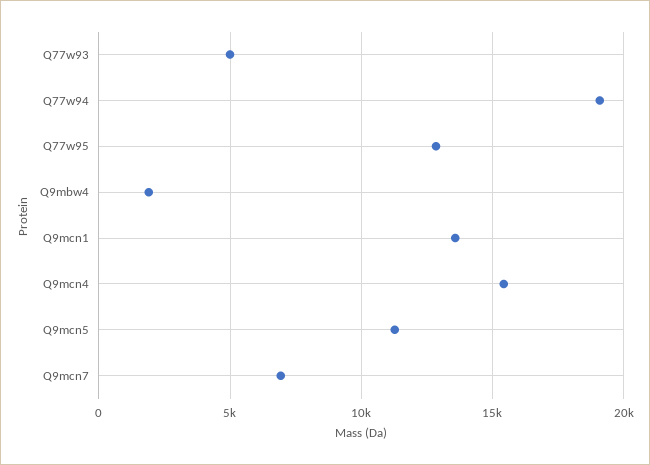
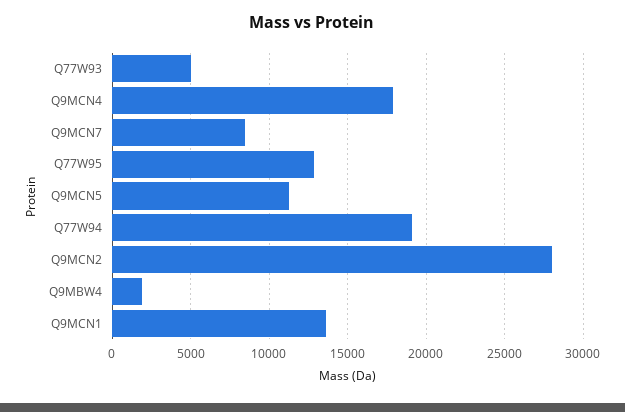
Q9mcn4: 15500 -> 18000
Q9mcn7: 7000 -> 8500
Q9MCN2: none -> 28000

